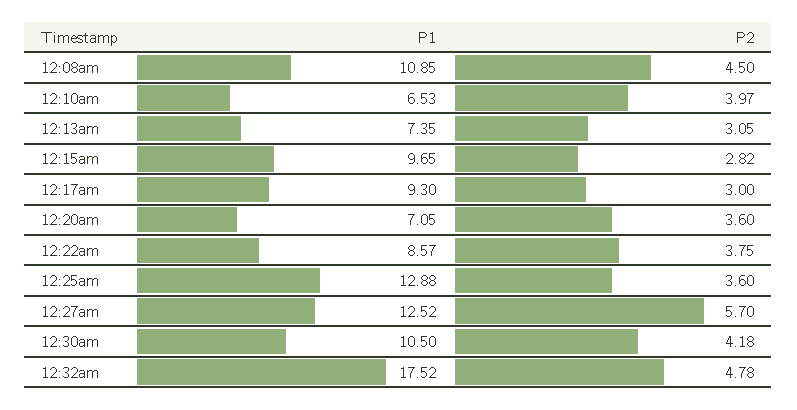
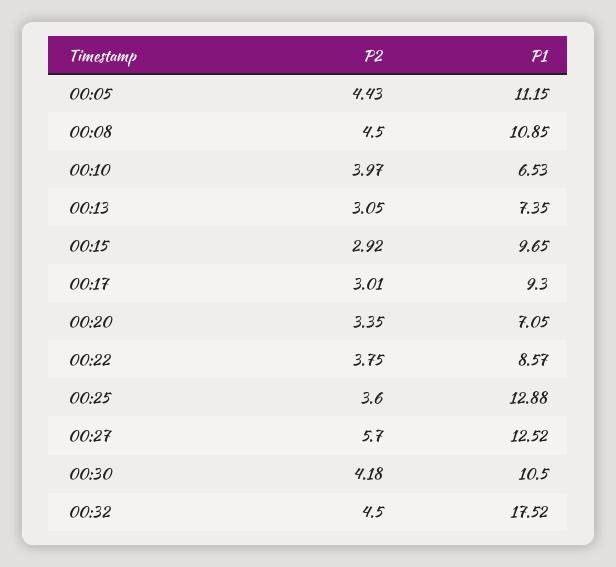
P2, 12:15am: 2.82 -> 2.92
P2, 12:17am: 3 -> 3.01
P2, 12:20am: 3.6 -> 3.35
P2, 12:32am: 4.78 -> 4.5
P2, 00:05: none -> 4.43
P1, 00:05: none -> 11.15

